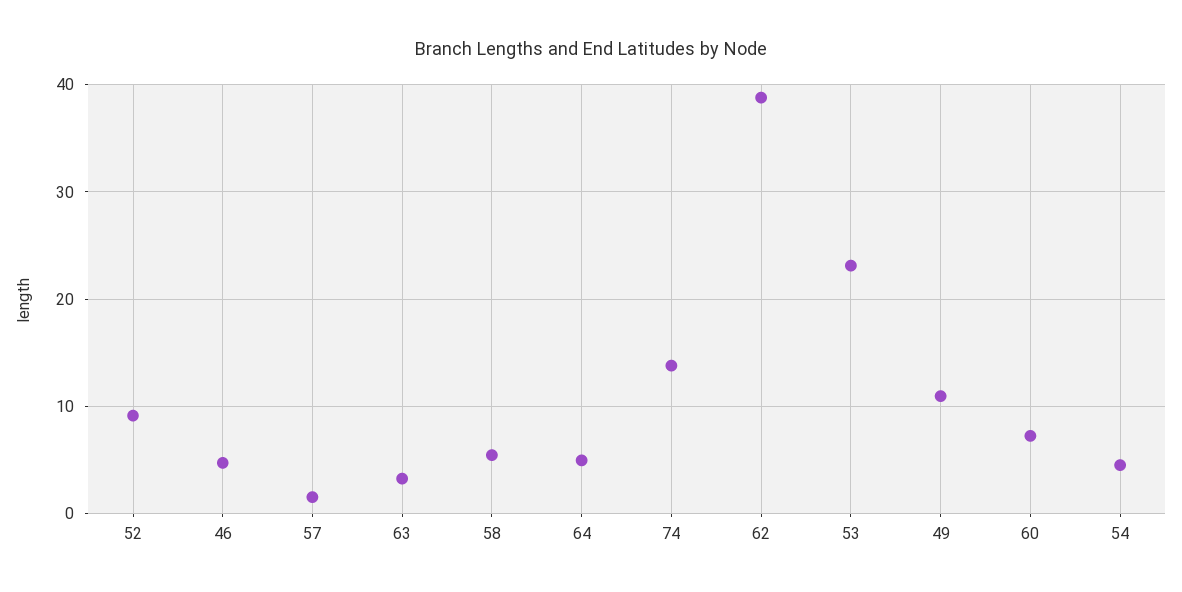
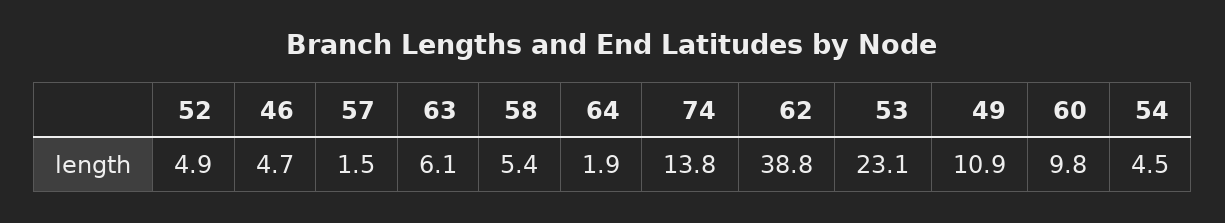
52: 9 -> 4.9
63: 3 -> 6.1
64: 5 -> 1.9
60: 7 -> 9.8

